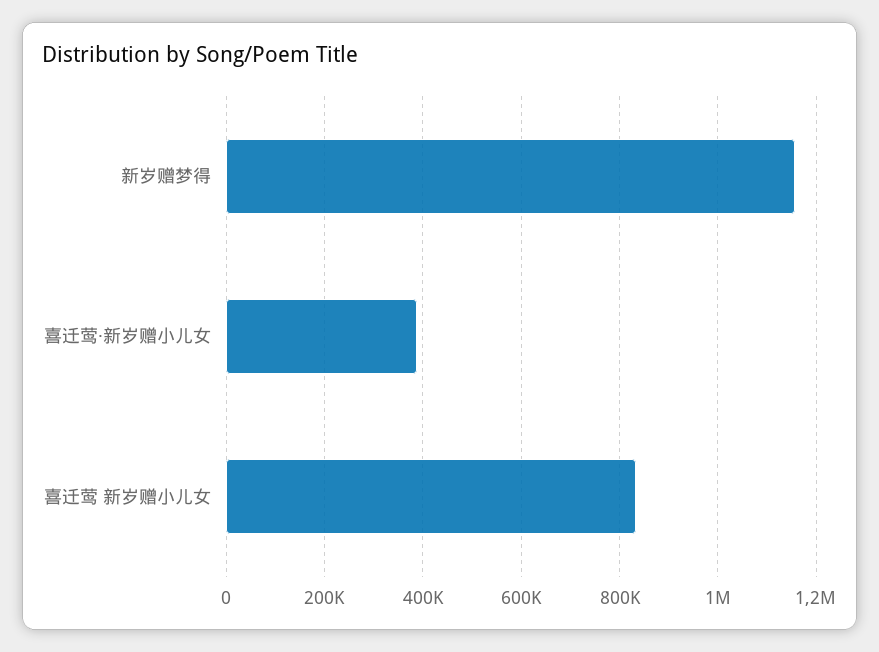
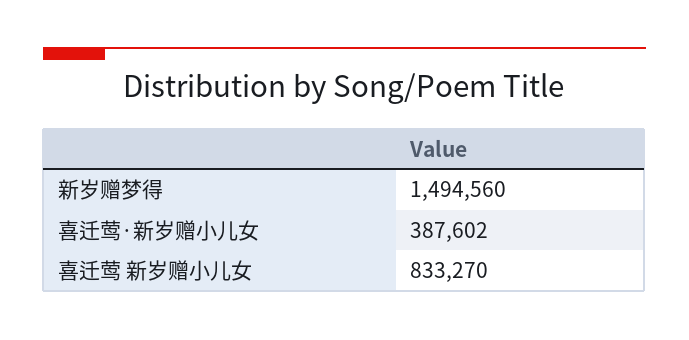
新岁赠梦得: 1160000 -> 1494560

